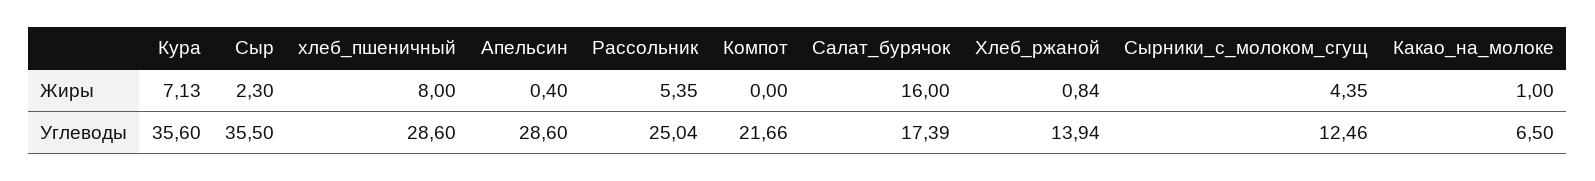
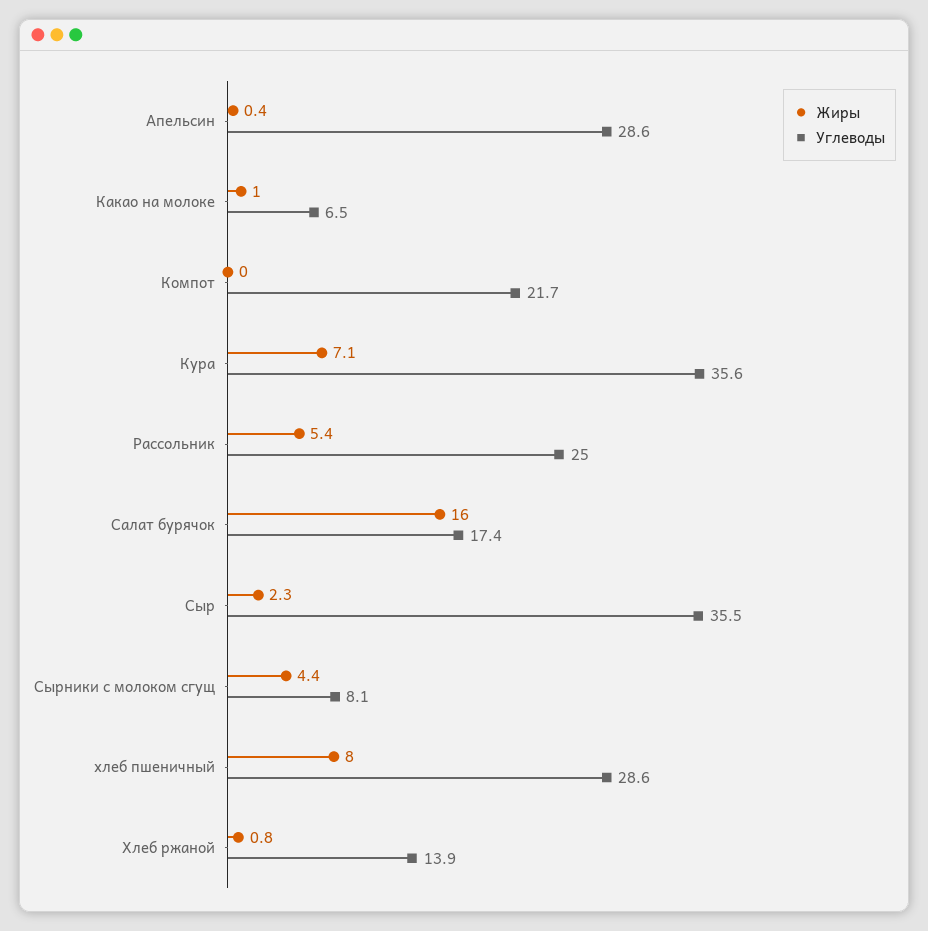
Углеводы, Сырники_с_молоком_сгущ: 12.46 -> 8.1

